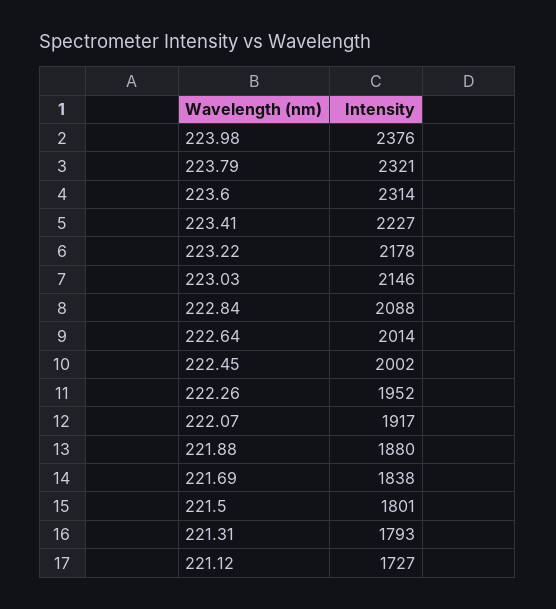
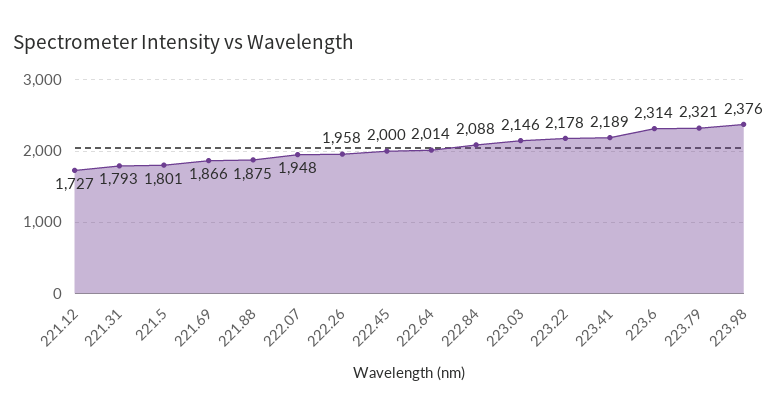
223.41: 2227 -> 2189
222.45: 2002 -> 2000
222.26: 1952 -> 1958
222.07: 1917 -> 1948
221.88: 1880 -> 1875
221.69: 1838 -> 1866

